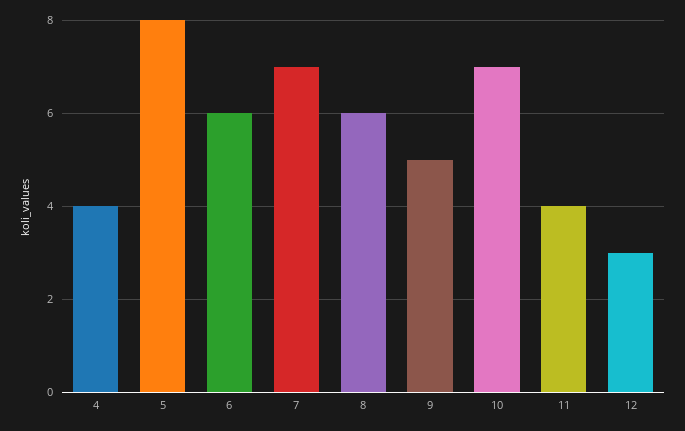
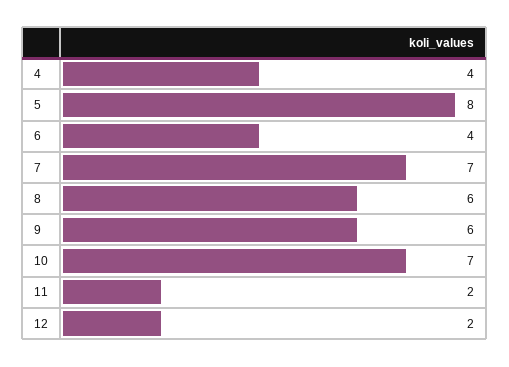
6: 6 -> 4
9: 5 -> 6
11: 4 -> 2
12: 3 -> 2

